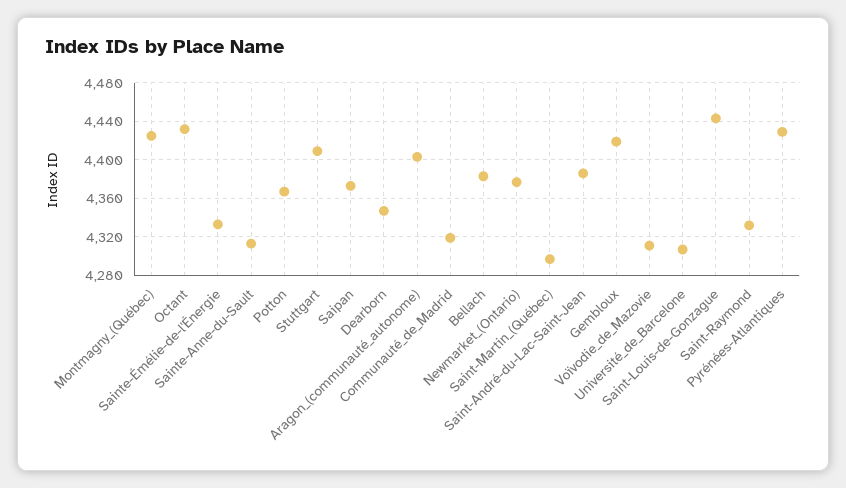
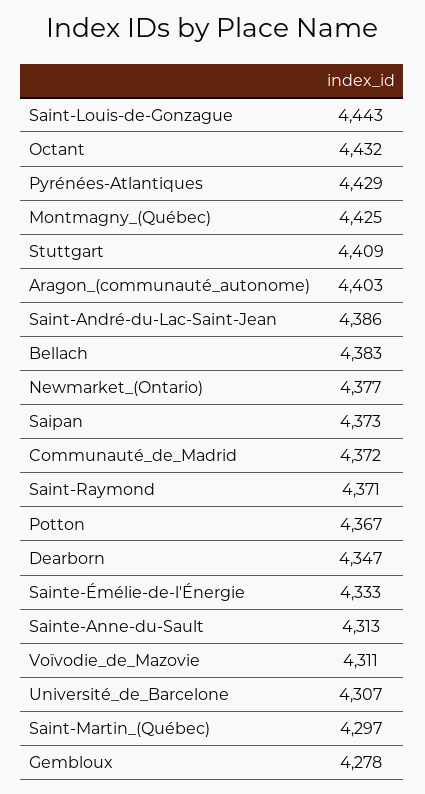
Communauté_de_Madrid: 4320 -> 4372
Gembloux: 4420 -> 4278
Saint-Raymond: 4330 -> 4371

